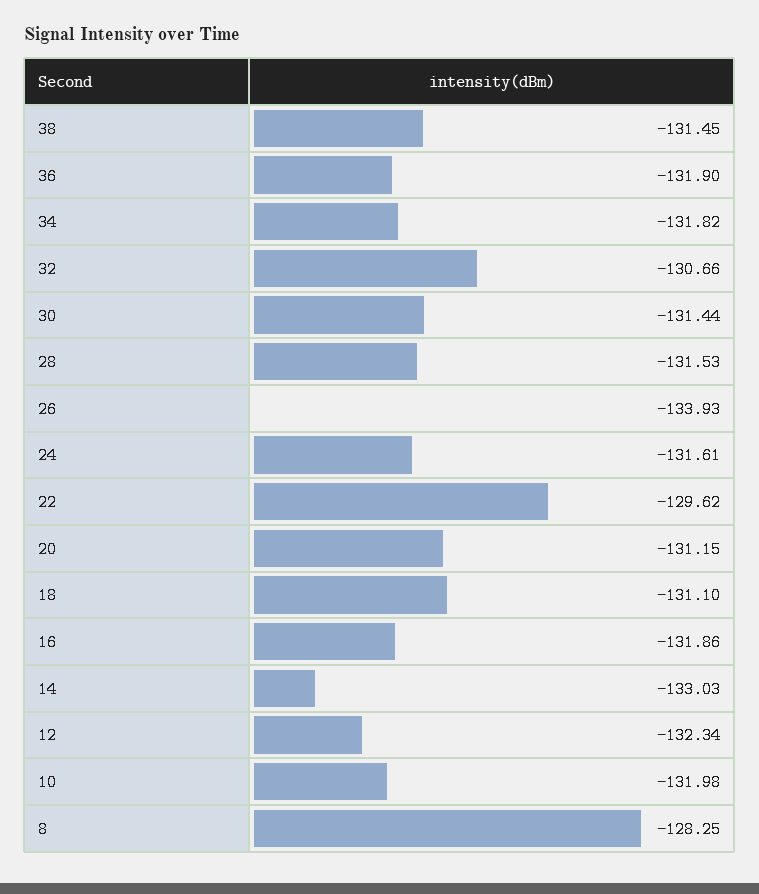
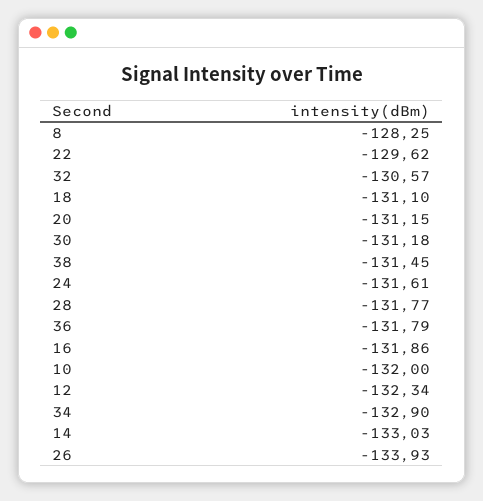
36: -131.9 -> -131.79
34: -131.82 -> -132.9
32: -130.66 -> -130.57
30: -131.44 -> -131.18
28: -131.53 -> -131.77
10: -131.98 -> -132

